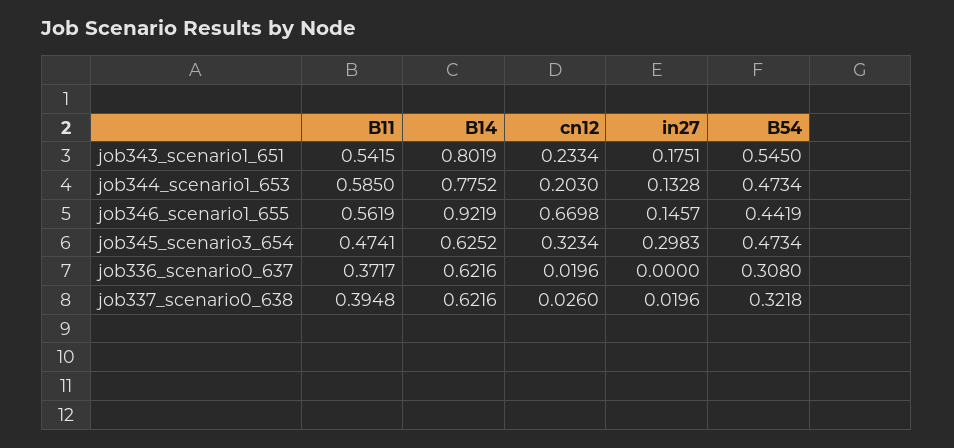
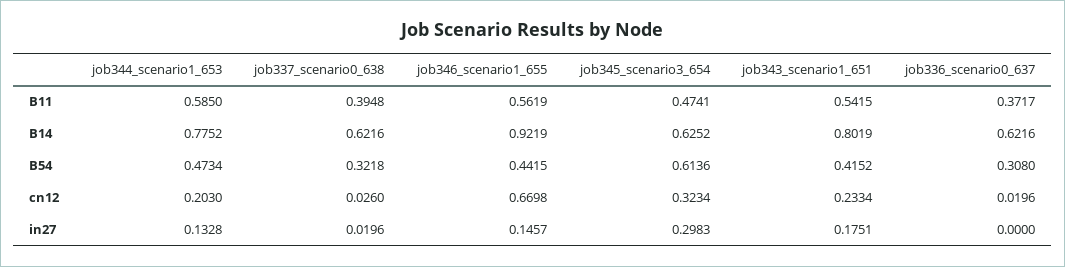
B54, job343_scenario1_651: 0.545 -> 0.4152
B54, job346_scenario1_655: 0.4419 -> 0.4415
B54, job345_scenario3_654: 0.4734 -> 0.6136

